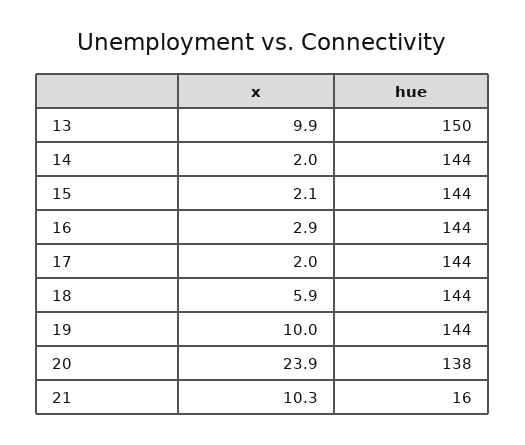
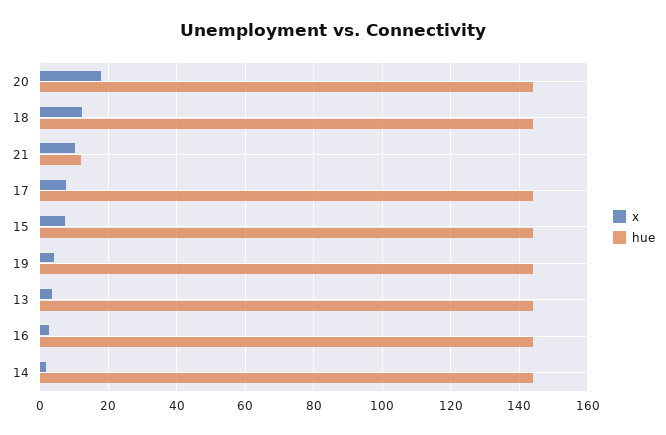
x, 13: 9.9 -> 4
hue, 13: 150 -> 144
x, 15: 2.1 -> 8
x, 17: 2 -> 8
x, 18: 5.9 -> 12
x, 19: 10 -> 4
x, 20: 23.9 -> 18
hue, 20: 138 -> 144
hue, 21: 16 -> 12

